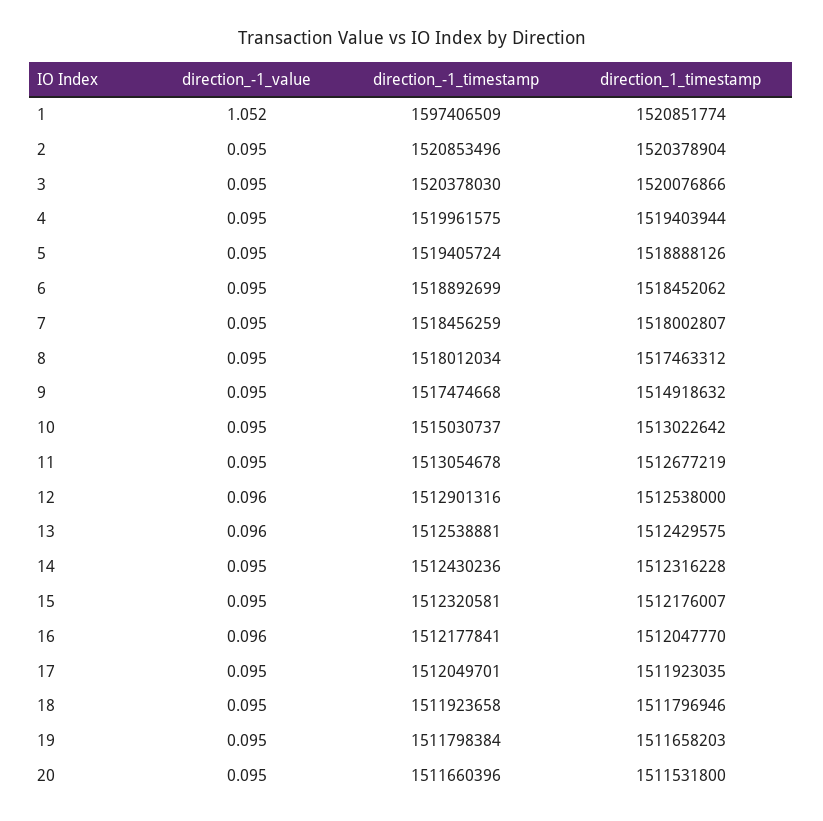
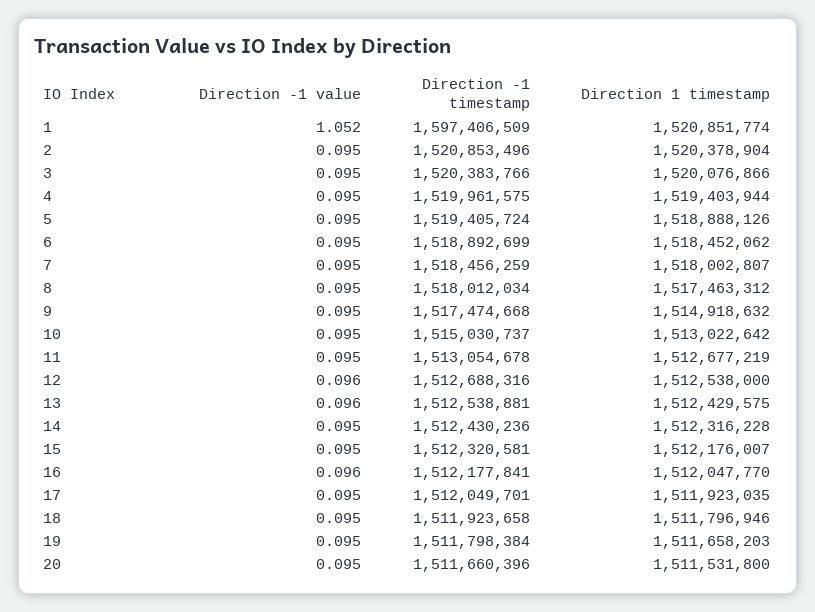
direction_-1_timestamp, 3: 1520378030 -> 1520383766
direction_-1_timestamp, 12: 1512901316 -> 1512688316

